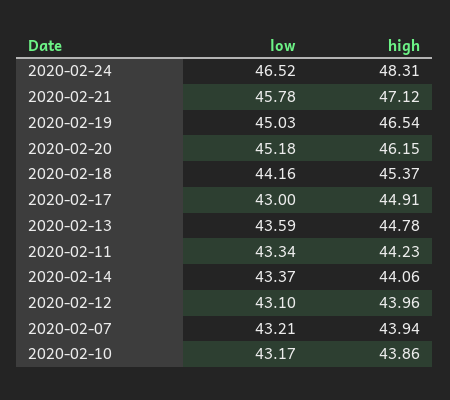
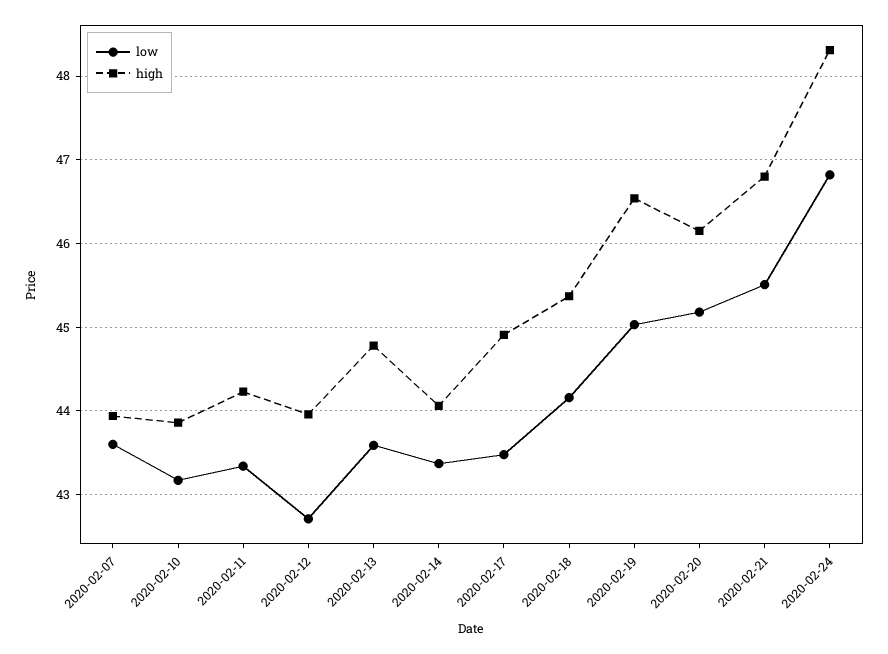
low, 2020-02-24: 46.52 -> 46.8
low, 2020-02-21: 45.78 -> 45.5
high, 2020-02-21: 47.12 -> 46.8
low, 2020-02-17: 43 -> 43.5
low, 2020-02-12: 43.1 -> 42.7
low, 2020-02-07: 43.21 -> 43.6

